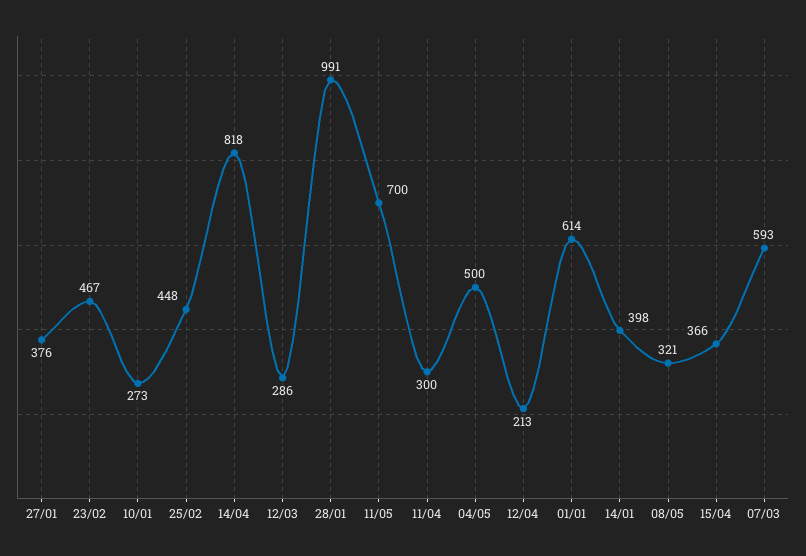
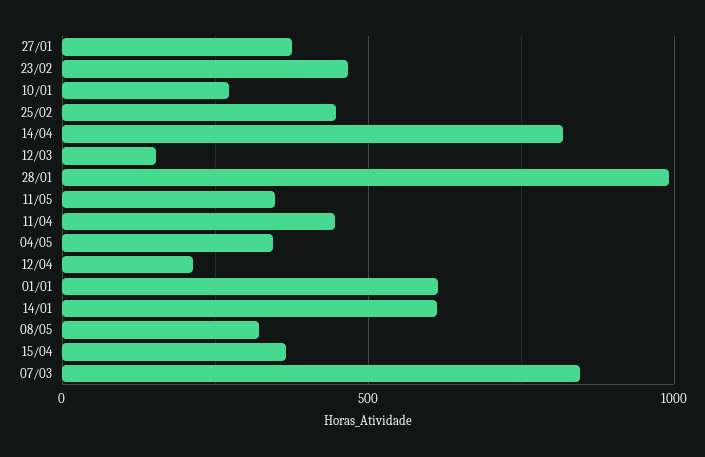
12/03: 286 -> 150
11/05: 700 -> 350
11/04: 300 -> 450
04/05: 500 -> 350
14/01: 398 -> 600
07/03: 593 -> 850

